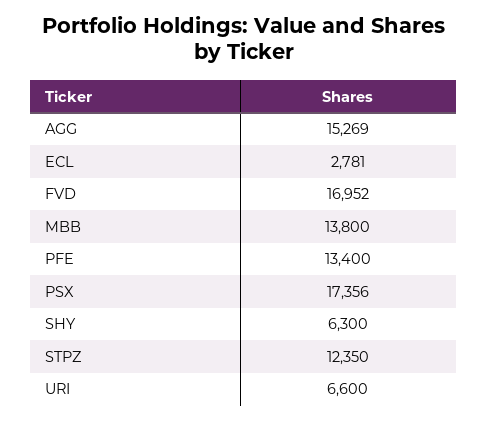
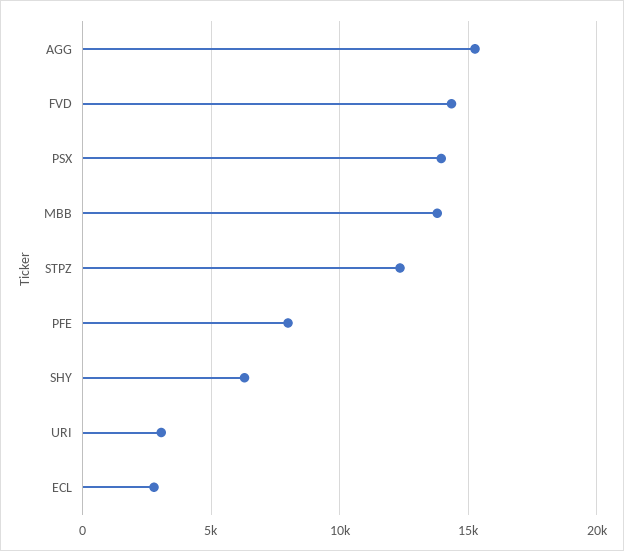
FVD: 16952 -> 14500
PFE: 13400 -> 8000
PSX: 17356 -> 14000
URI: 6600 -> 3000

